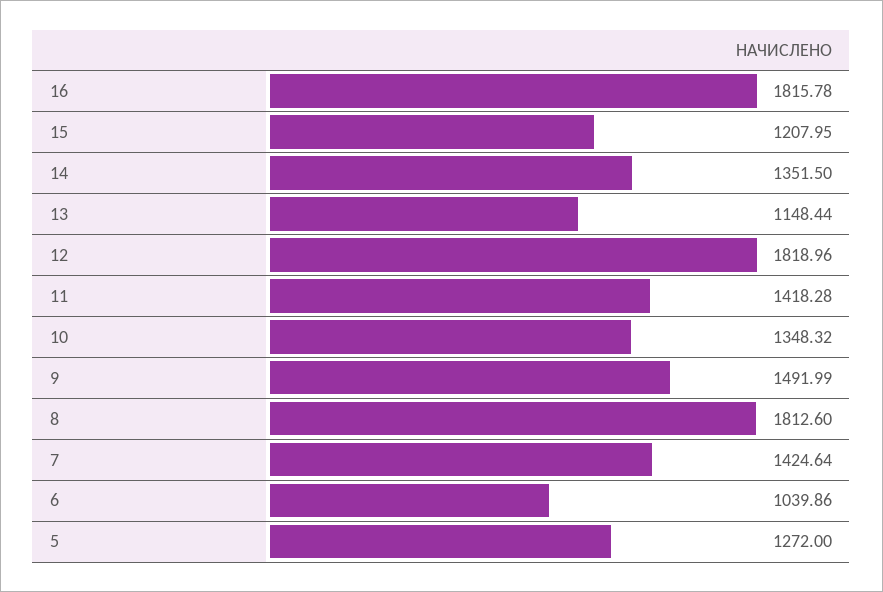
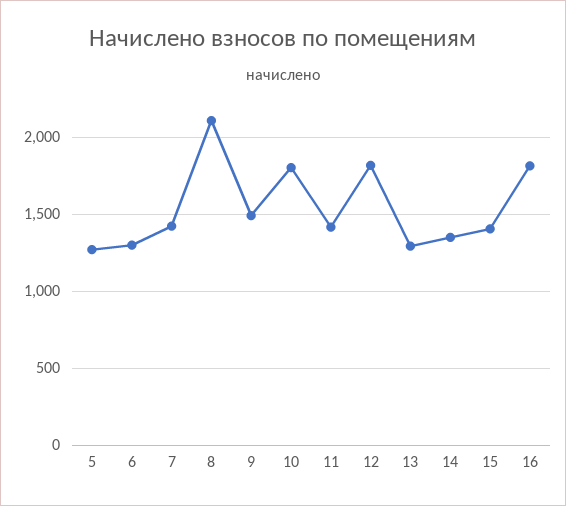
15: 1207.95 -> 1400
13: 1148.44 -> 1300
10: 1348.32 -> 1800
8: 1812.6 -> 2100
6: 1039.86 -> 1300

